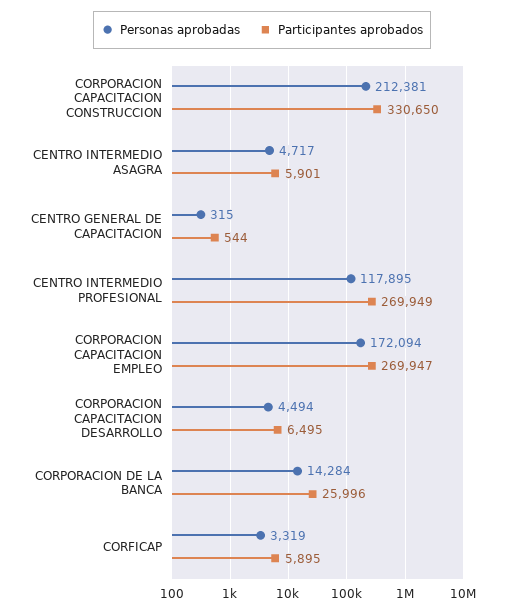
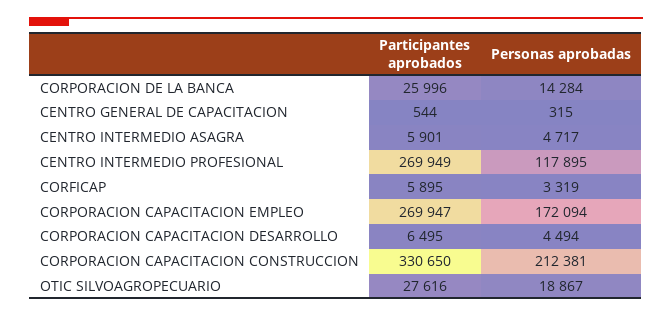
Participantes aprobados, OTIC SILVOAGROPECUARIO: none -> 27616
Personas aprobadas, OTIC SILVOAGROPECUARIO: none -> 18867

